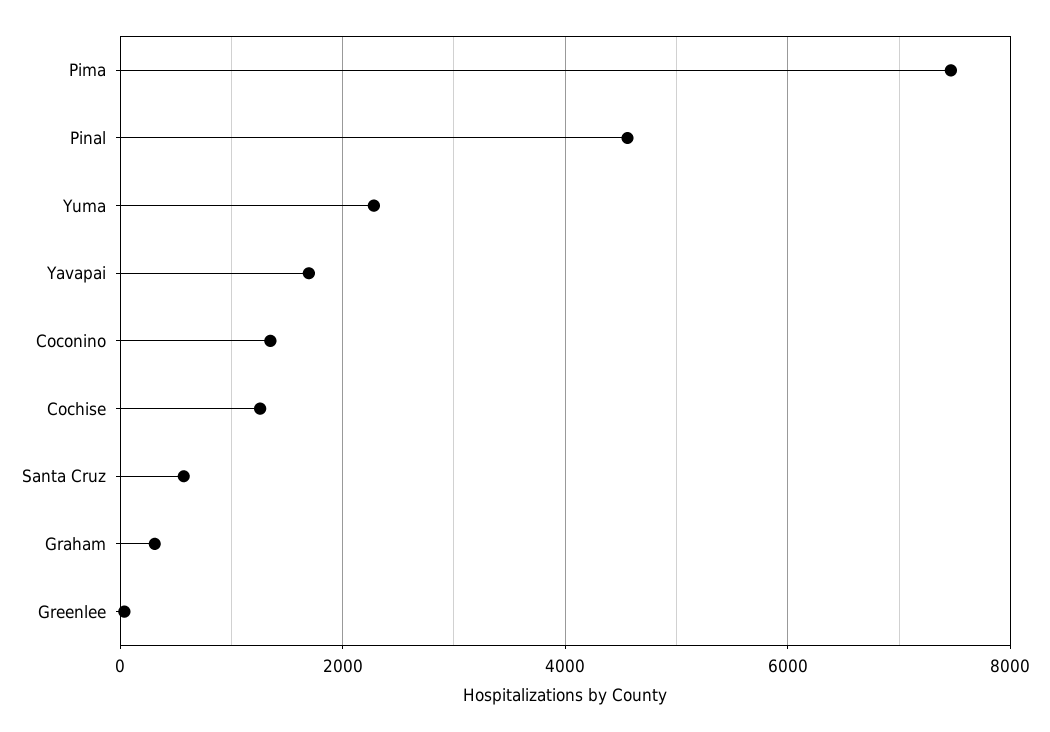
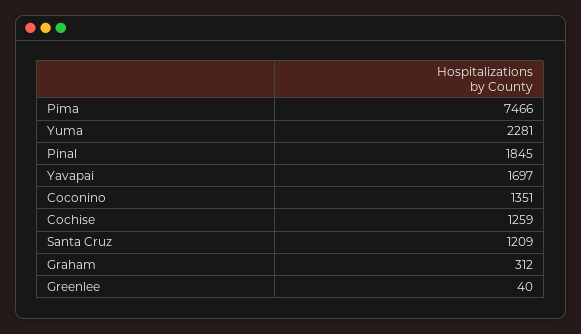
Pinal: 4600 -> 1845
Santa Cruz: 600 -> 1209

